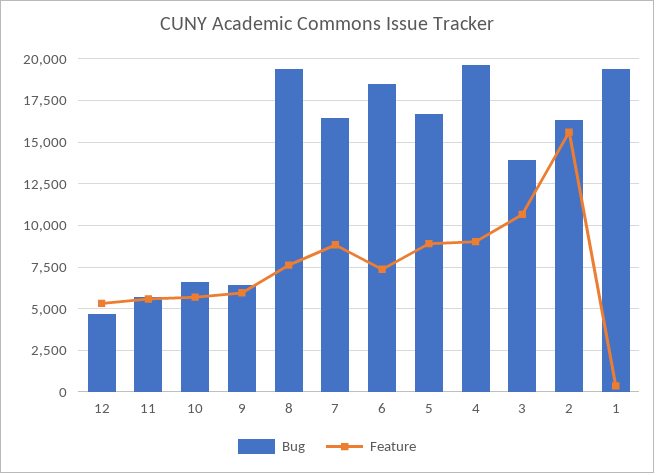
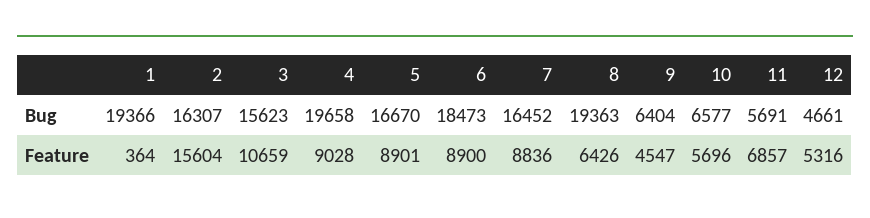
Feature, 11: 5500 -> 6857
Feature, 9: 6000 -> 4547
Feature, 8: 7500 -> 6426
Feature, 6: 7500 -> 8900
Bug, 3: 14000 -> 15623

